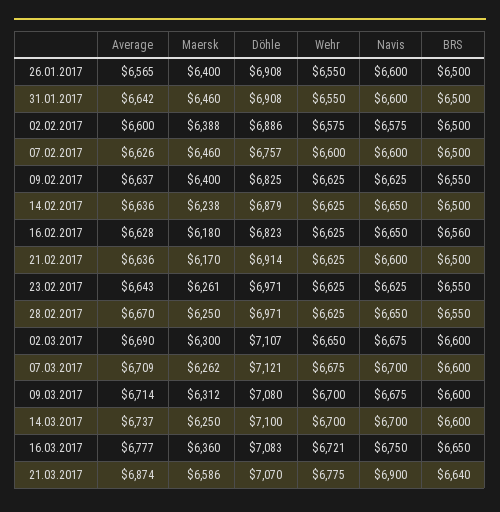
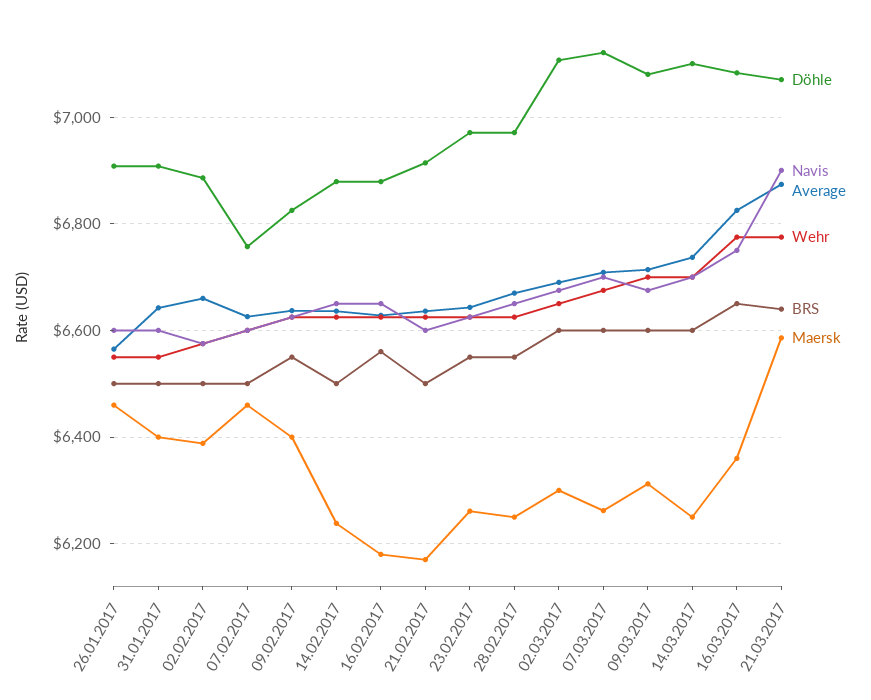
Maersk, 26.01.2017: 6400 -> 6460
Maersk, 31.01.2017: 6460 -> 6400
Average, 02.02.2017: 6600 -> 6660
Döhle, 16.02.2017: 6823 -> 6880
Average, 16.03.2017: 6777 -> 6820
Wehr, 16.03.2017: 6721 -> 6780

